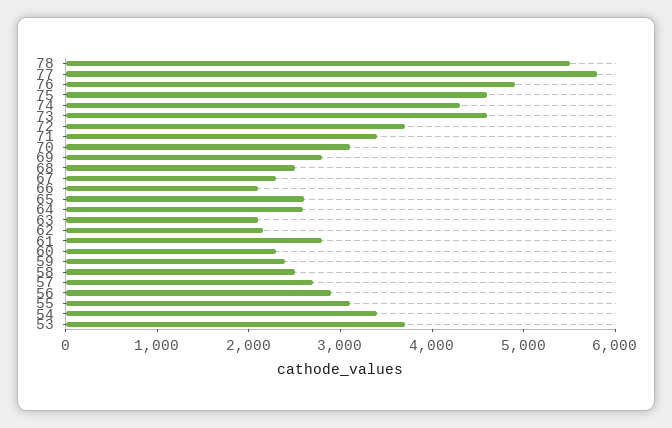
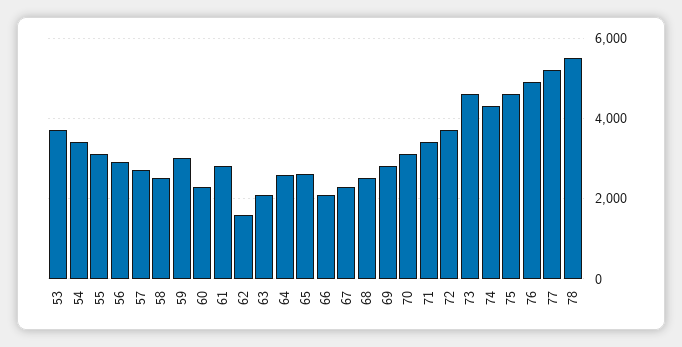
77: 5800 -> 5200
62: 2200 -> 1600
59: 2400 -> 3000

